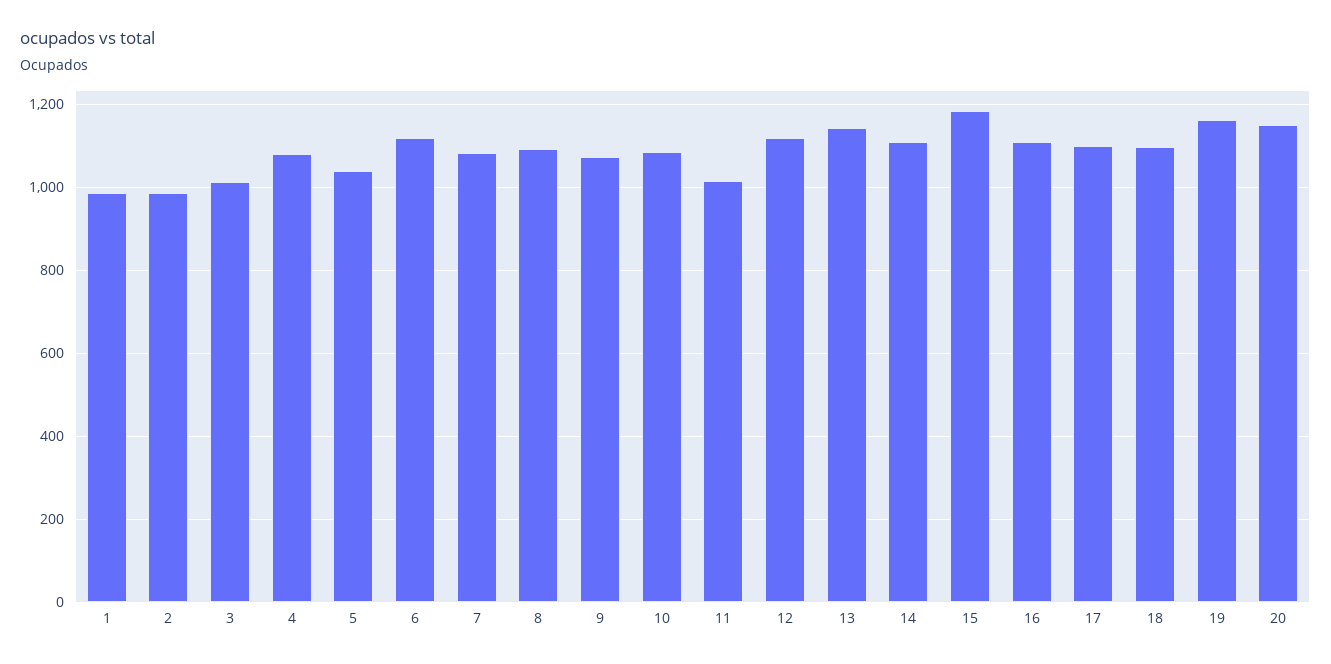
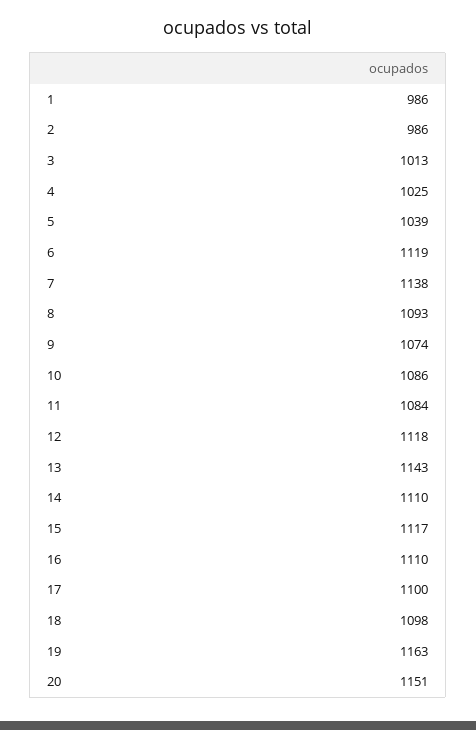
4: 1080 -> 1025
7: 1080 -> 1138
11: 1020 -> 1084
15: 1180 -> 1117

